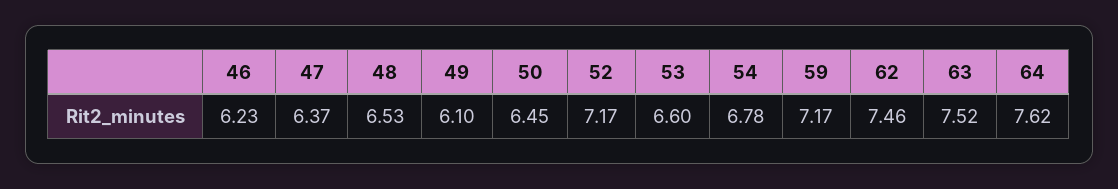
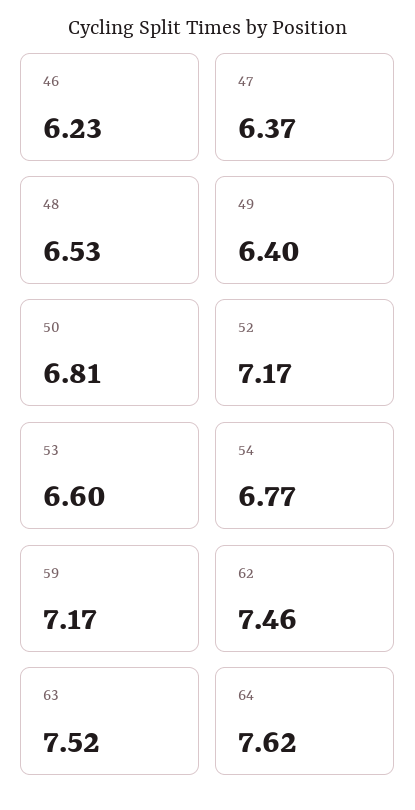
49: 6.1 -> 6.4
50: 6.45 -> 6.81
54: 6.78 -> 6.77

